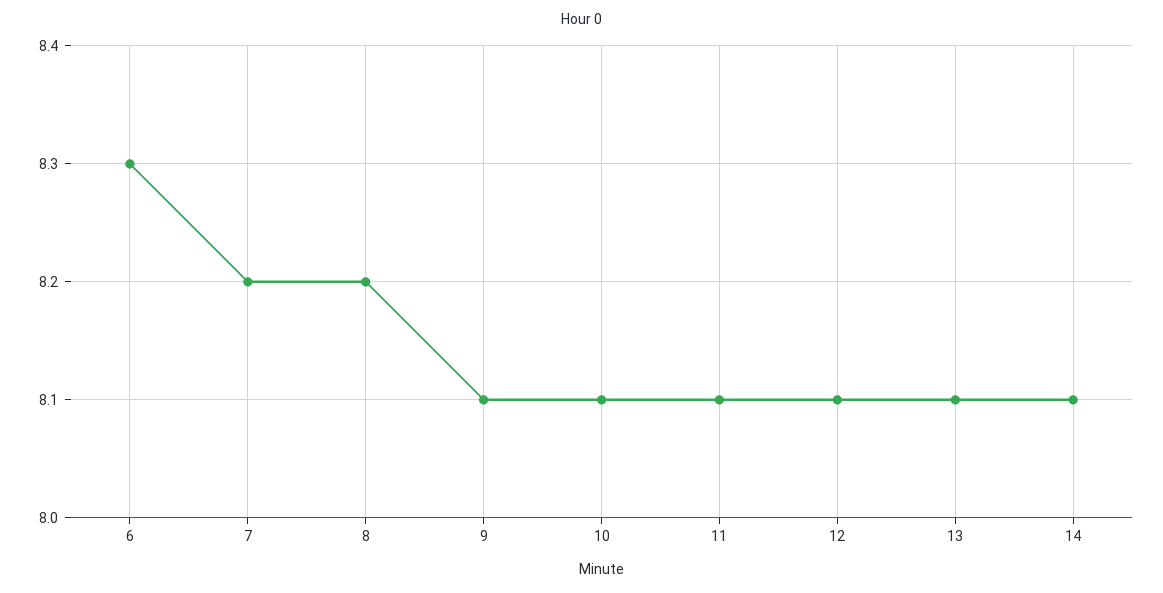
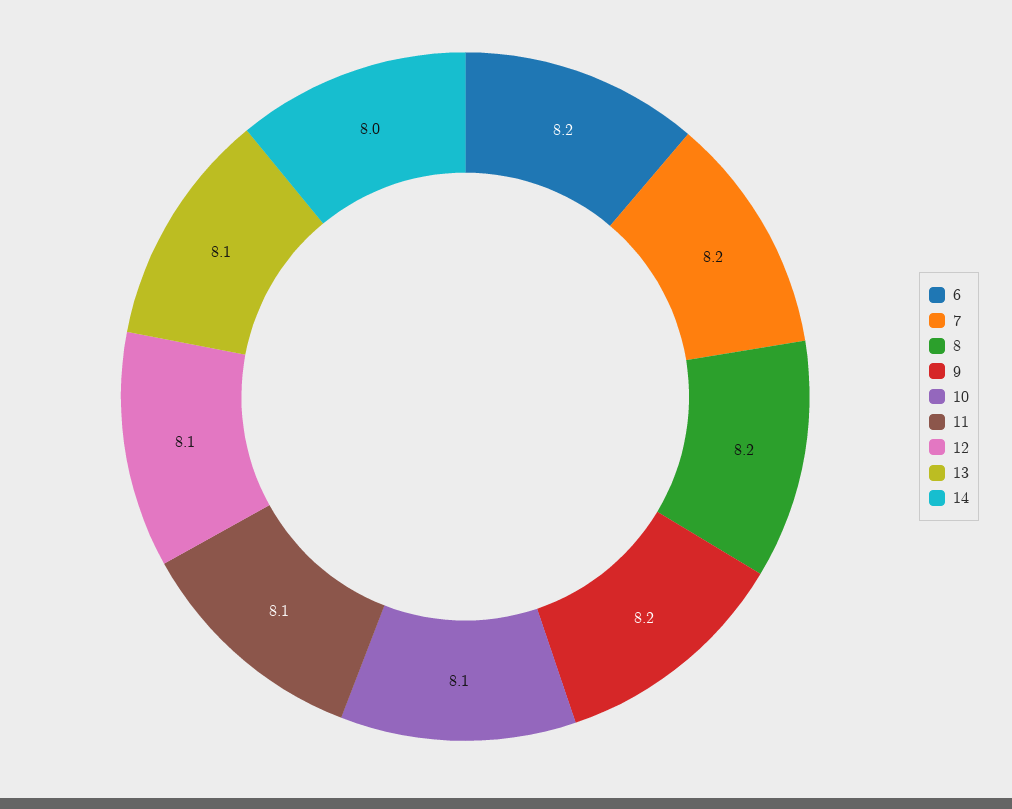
6: 8.3 -> 8.2
9: 8.1 -> 8.2
14: 8.1 -> 8

